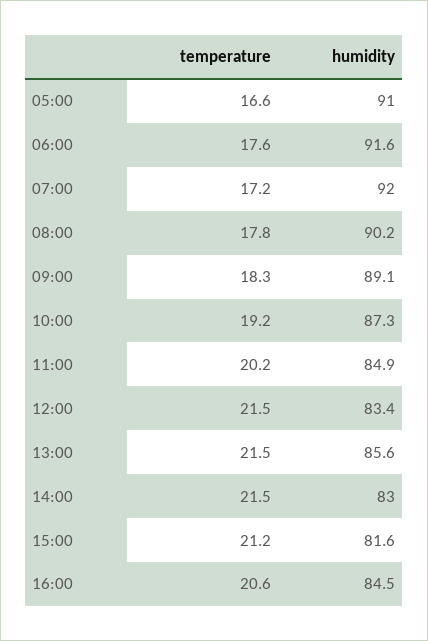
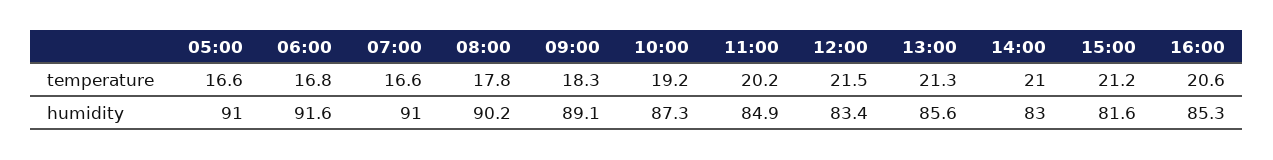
temperature, 06:00: 17.6 -> 16.8
temperature, 07:00: 17.2 -> 16.6
humidity, 07:00: 92 -> 91
temperature, 13:00: 21.5 -> 21.3
temperature, 14:00: 21.5 -> 21
humidity, 16:00: 84.5 -> 85.3

